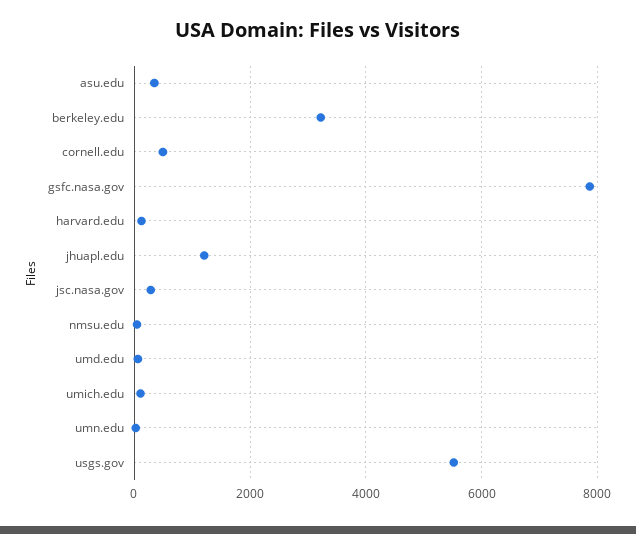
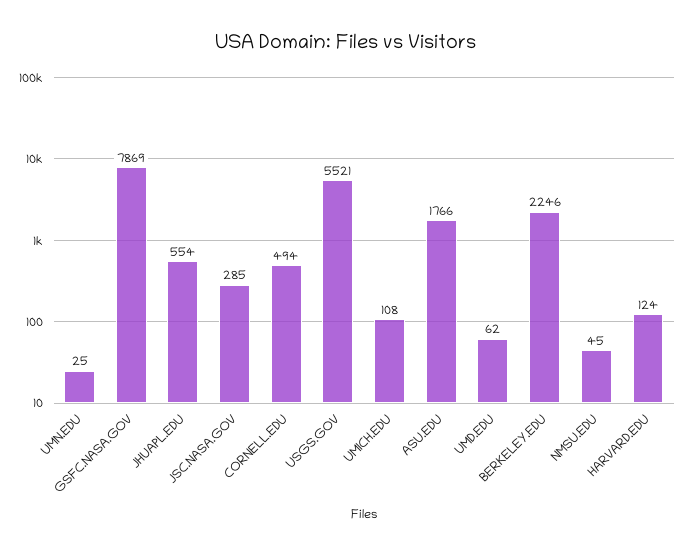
asu.edu: 400 -> 1766
berkeley.edu: 3200 -> 2246
jhuapl.edu: 1200 -> 554

